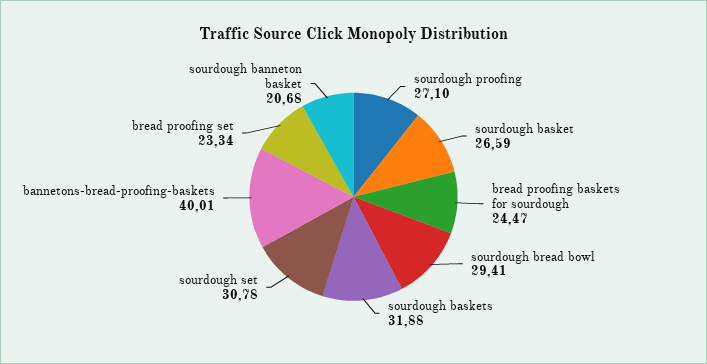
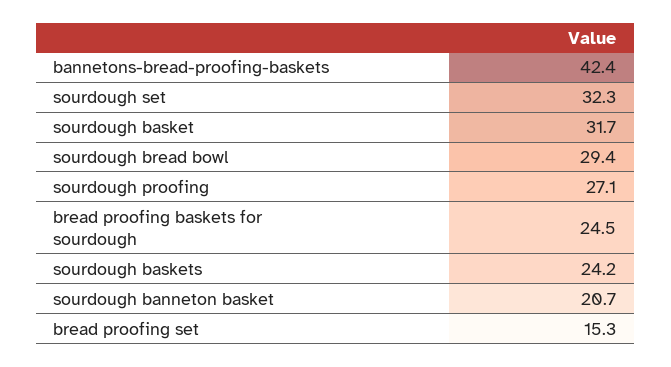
sourdough basket: 26.59 -> 31.7
sourdough baskets: 31.88 -> 24.2
sourdough set: 30.78 -> 32.3
bannetons-bread-proofing-baskets: 40.01 -> 42.4
bread proofing set: 23.34 -> 15.3

